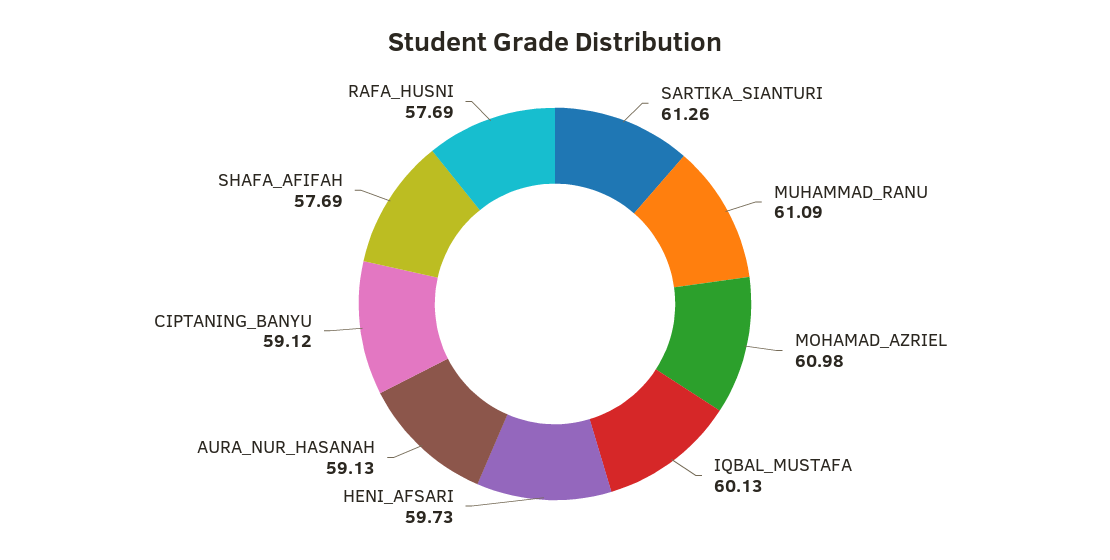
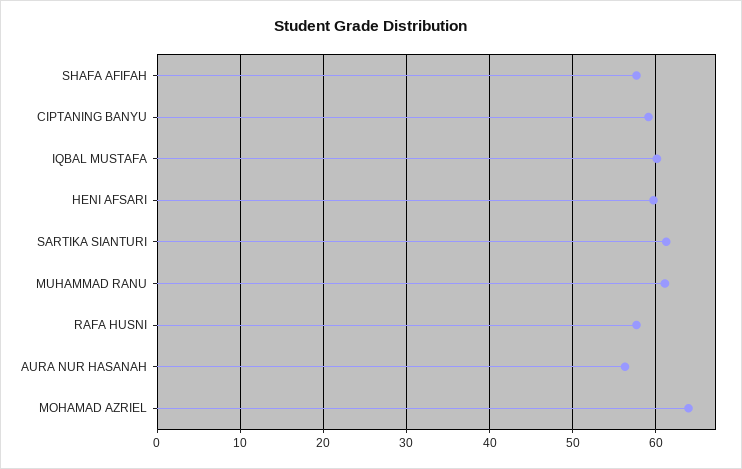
MOHAMAD_AZRIEL: 60.98 -> 64
AURA_NUR_HASANAH: 59.13 -> 56

